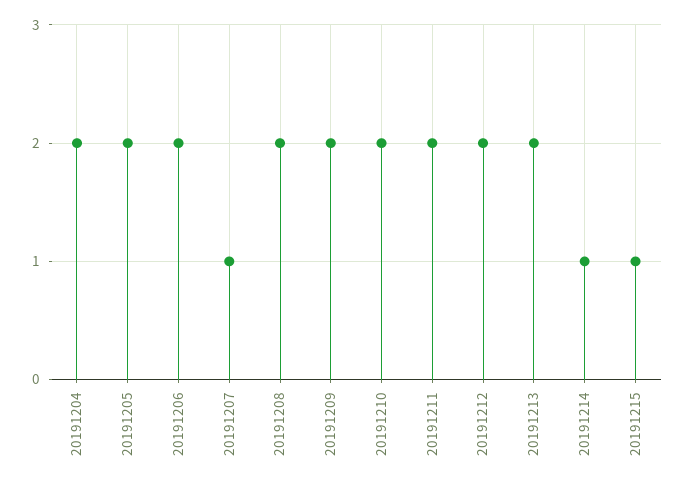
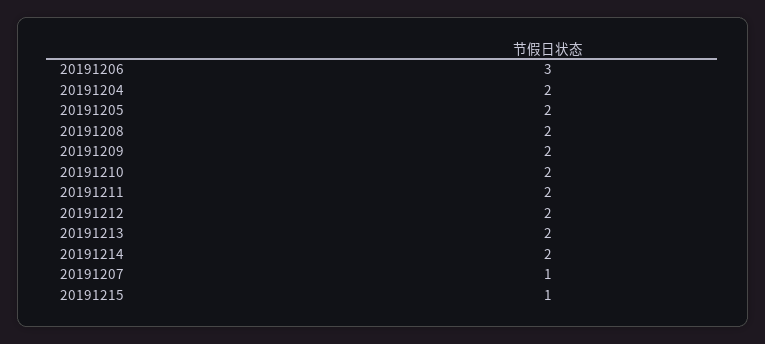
20191206: 2 -> 3
20191214: 1 -> 2

